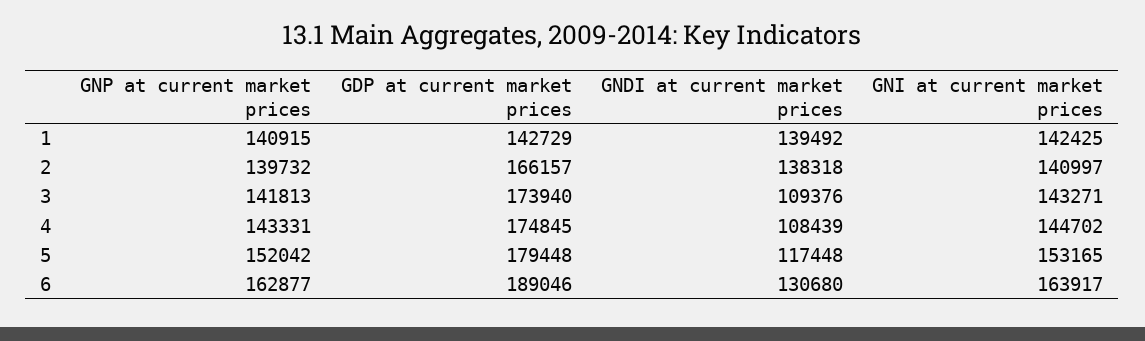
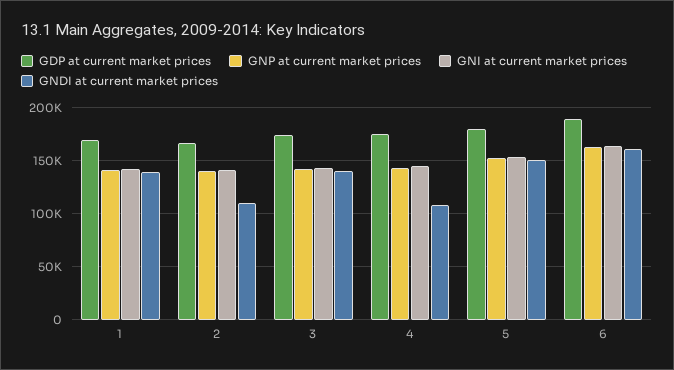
GDP at current market prices, 1: 142729 -> 170000
GNDI at current market prices, 2: 138318 -> 110000
GNDI at current market prices, 3: 109376 -> 140000
GNDI at current market prices, 5: 117448 -> 150000
GNDI at current market prices, 6: 130680 -> 160000

